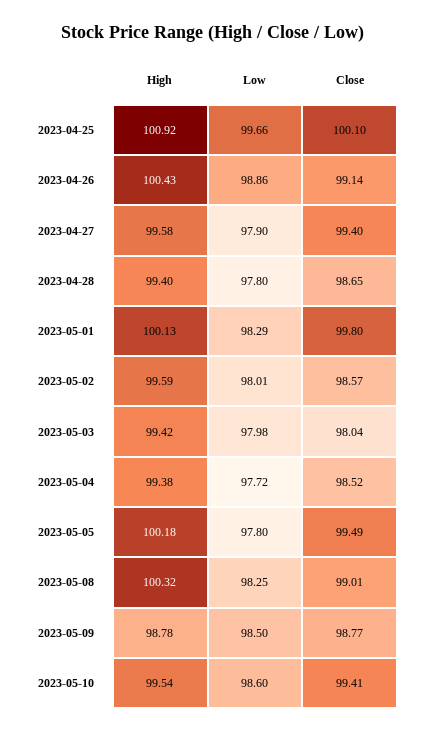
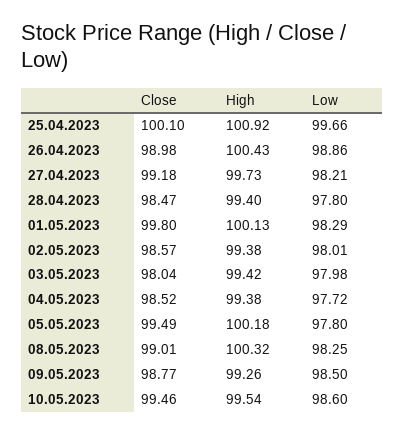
Close, 2023-04-26: 99.14 -> 98.98
High, 2023-04-27: 99.58 -> 99.73
Low, 2023-04-27: 97.9 -> 98.21
Close, 2023-04-27: 99.4 -> 99.18
Close, 2023-04-28: 98.65 -> 98.47
High, 2023-05-02: 99.59 -> 99.38
High, 2023-05-09: 98.78 -> 99.26
Close, 2023-05-10: 99.41 -> 99.46

